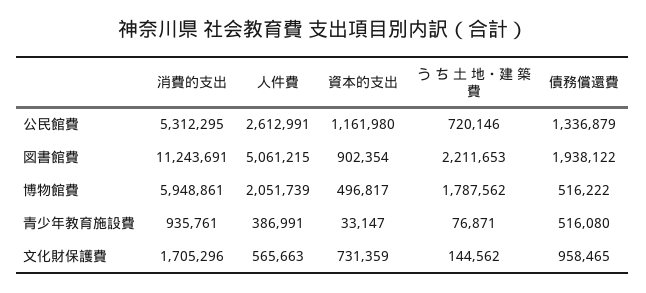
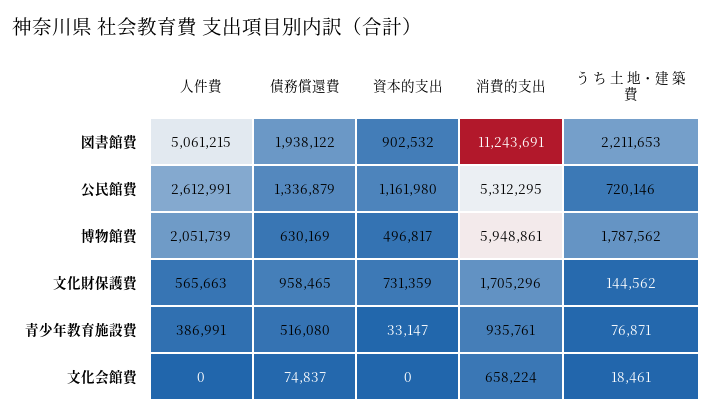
資本的支出, 図書館費: 902354 -> 902532
債務償還費, 博物館費: 516222 -> 630169
人件費, 文化会館費: none -> 0
債務償還費, 文化会館費: none -> 74837
資本的支出, 文化会館費: none -> 0
消費的支出, 文化会館費: none -> 658224
う ち 土 地・建 築 費, 文化会館費: none -> 18461

